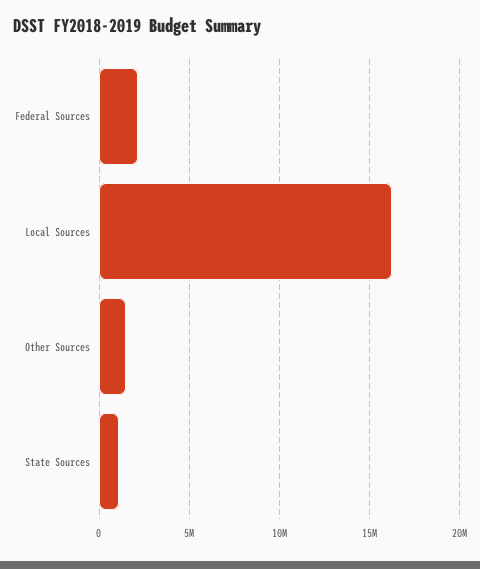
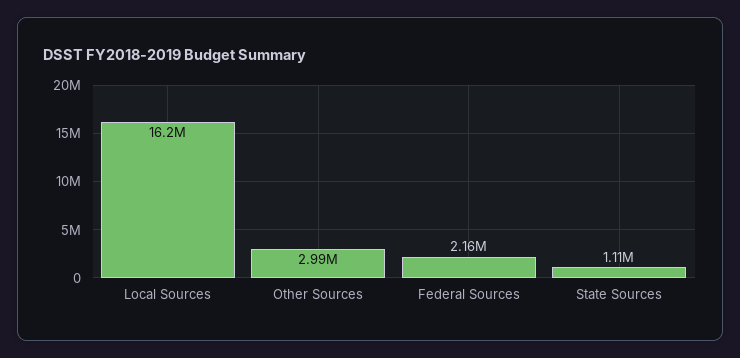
Other Sources: 1500000 -> 2990000

